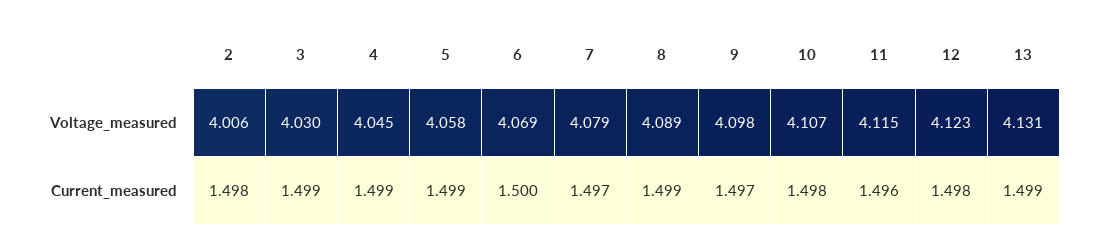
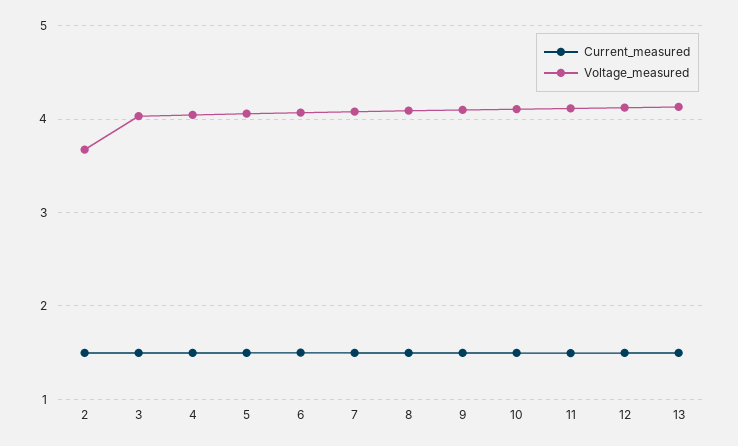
Voltage_measured, 2: 4.006 -> 3.7

